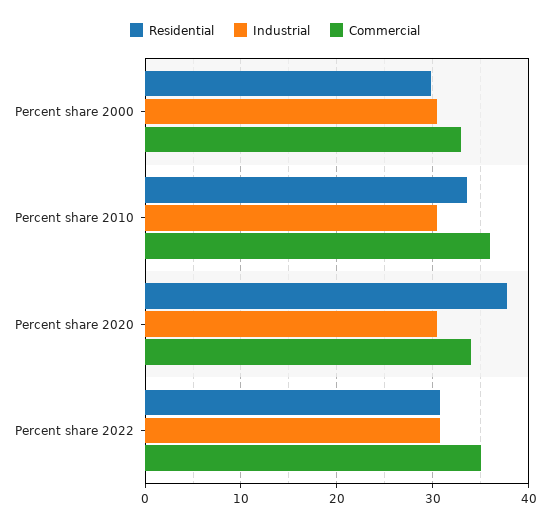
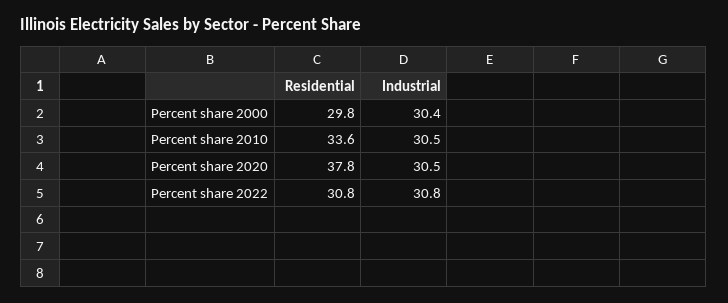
Commercial, Percent share 2000: 33 -> none
Commercial, Percent share 2010: 36 -> none
Commercial, Percent share 2020: 34 -> none
Commercial, Percent share 2022: 35 -> none

